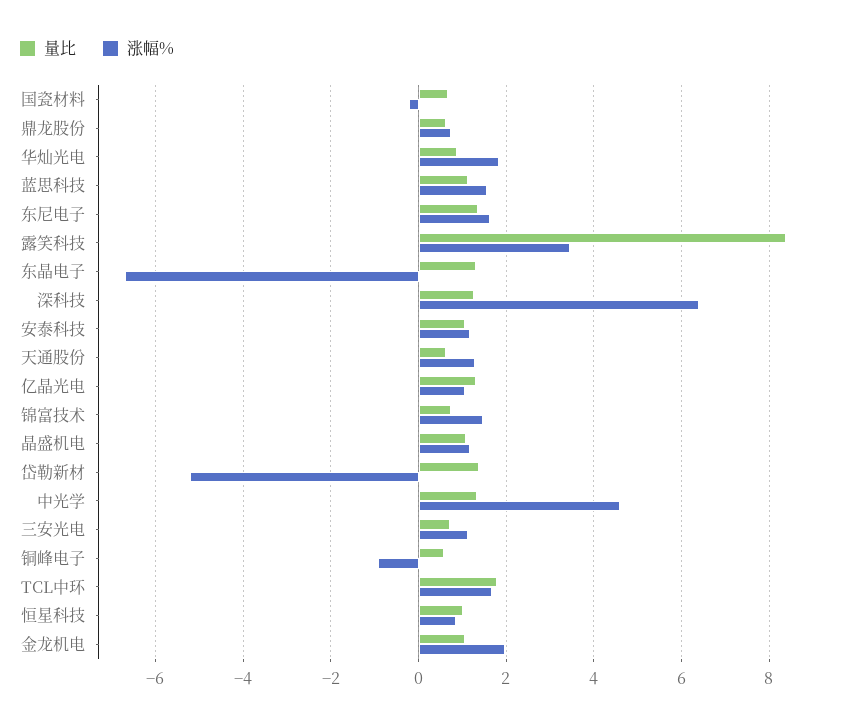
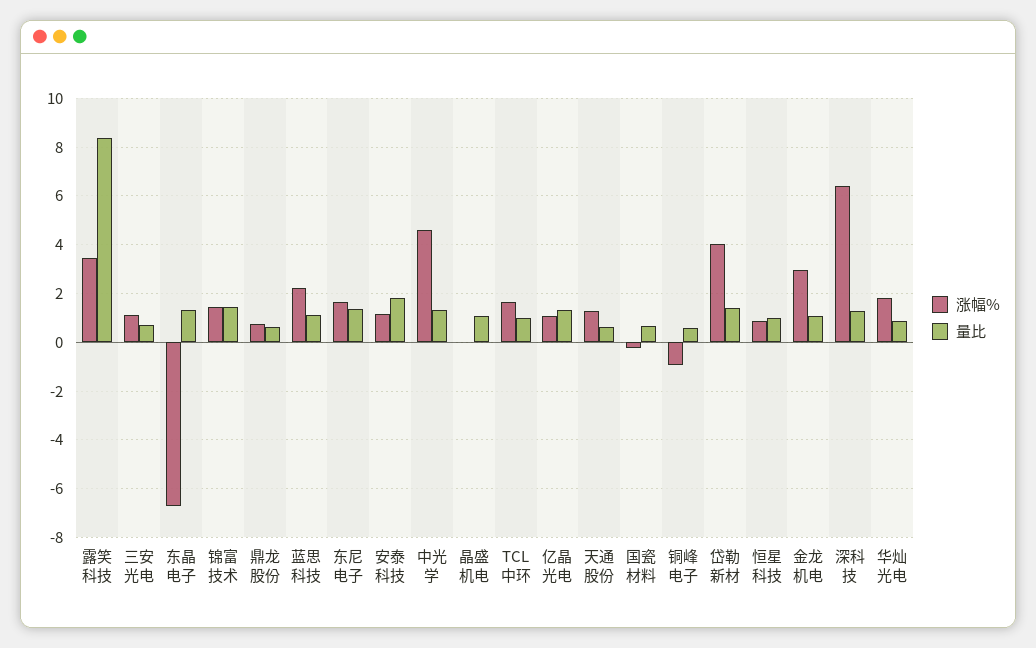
涨幅%, 蓝思科技: 1.6 -> 2.25
量比, 安泰科技: 1 -> 1.75
量比, 锦富技术: 0.8 -> 1.5
涨幅%, 晶盛机电: 1.2 -> 0
涨幅%, 岱勒新材: -5.2 -> 4
量比, TCL中环: 1.8 -> 1
涨幅%, 金龙机电: 2 -> 3

